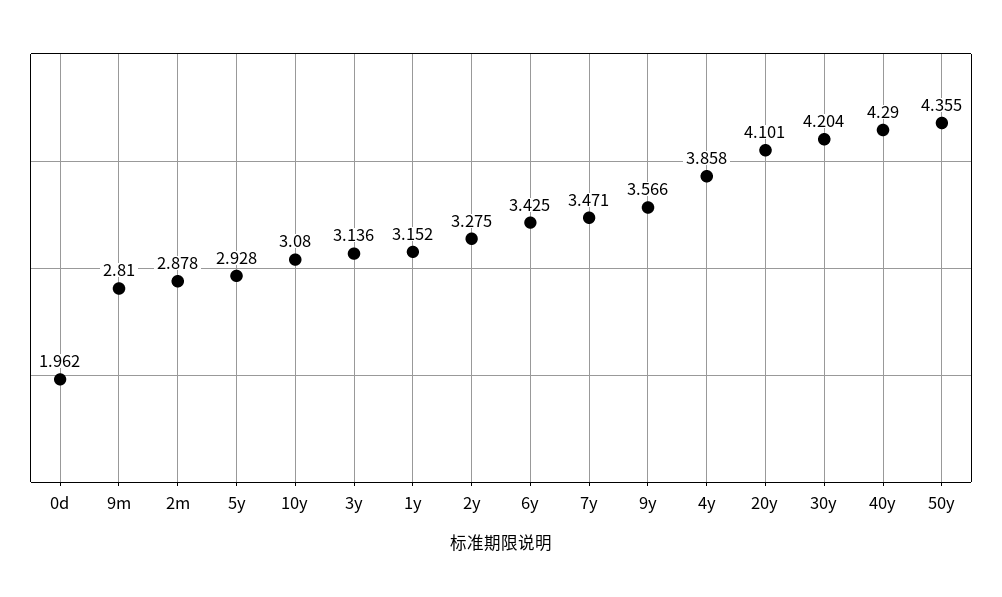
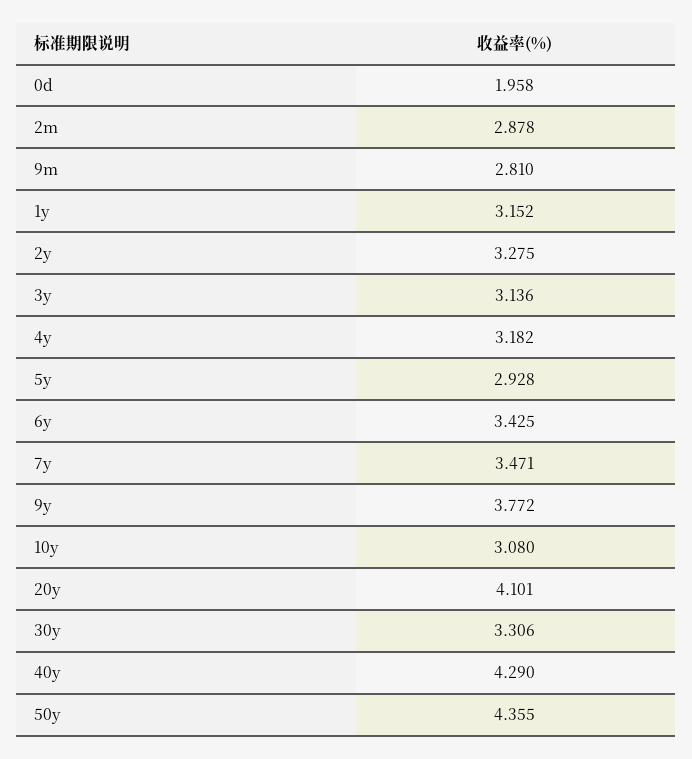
0d: 1.962 -> 1.958
9y: 3.566 -> 3.772
4y: 3.858 -> 3.182
30y: 4.204 -> 3.306

